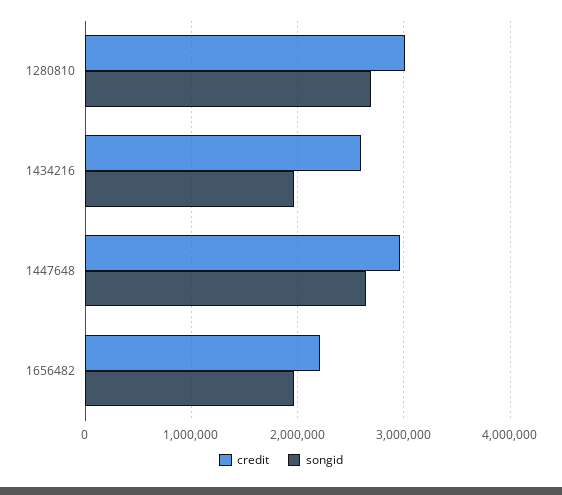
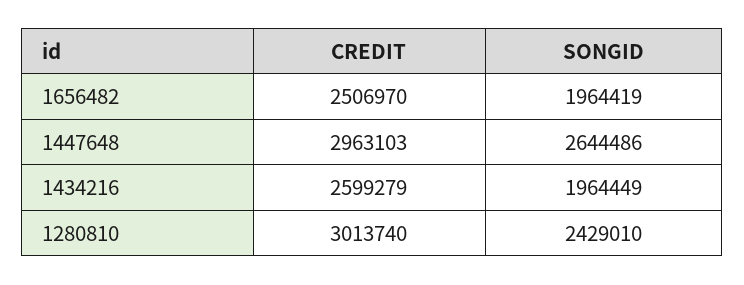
songid, 1280810: 2700000 -> 2429010
credit, 1656482: 2200000 -> 2506970

